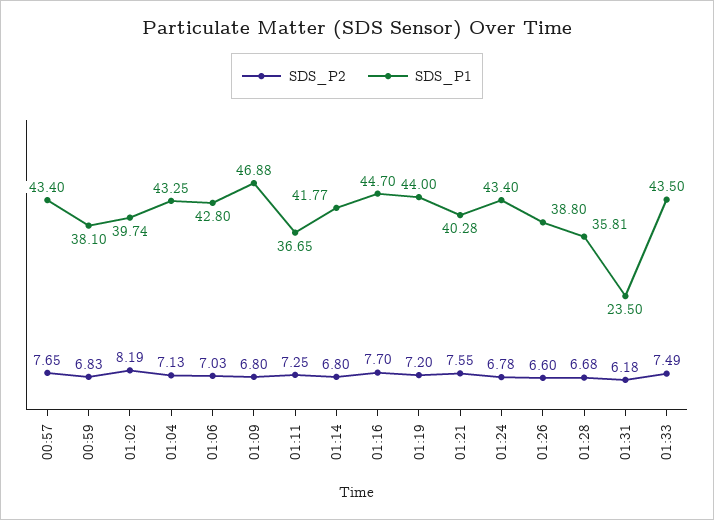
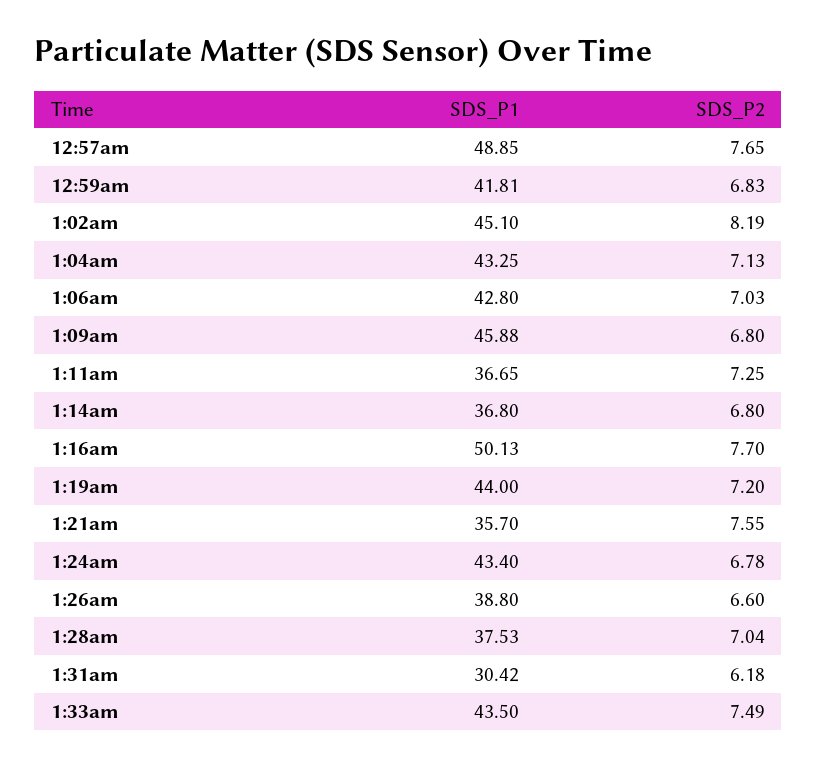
SDS_P1, 00:57: 43.4 -> 48.85
SDS_P1, 00:59: 38.1 -> 41.81
SDS_P1, 01:02: 39.74 -> 45.1
SDS_P1, 01:09: 46.88 -> 45.88
SDS_P1, 01:14: 41.77 -> 36.8
SDS_P1, 01:16: 44.7 -> 50.13
SDS_P1, 01:21: 40.28 -> 35.7
SDS_P2, 01:28: 6.68 -> 7.04
SDS_P1, 01:28: 35.81 -> 37.53
SDS_P1, 01:31: 23.5 -> 30.42

